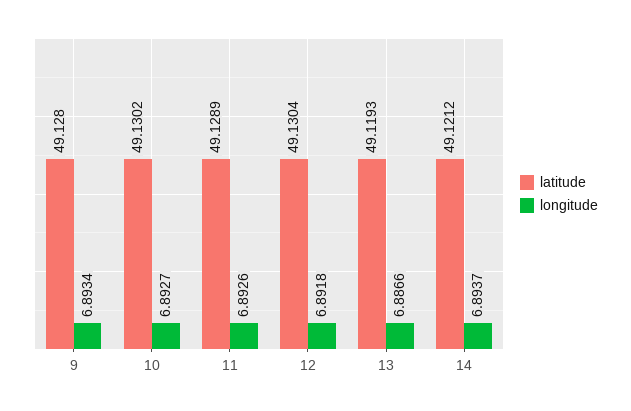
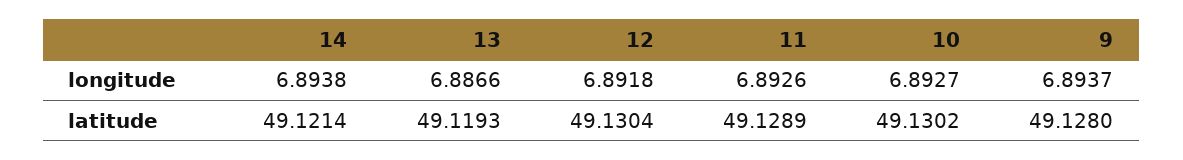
longitude, 9: 6.8934 -> 6.8937
latitude, 14: 49.1212 -> 49.1214
longitude, 14: 6.8937 -> 6.8938

